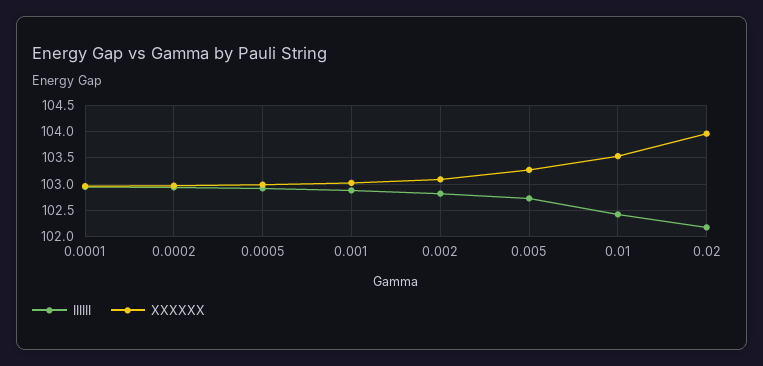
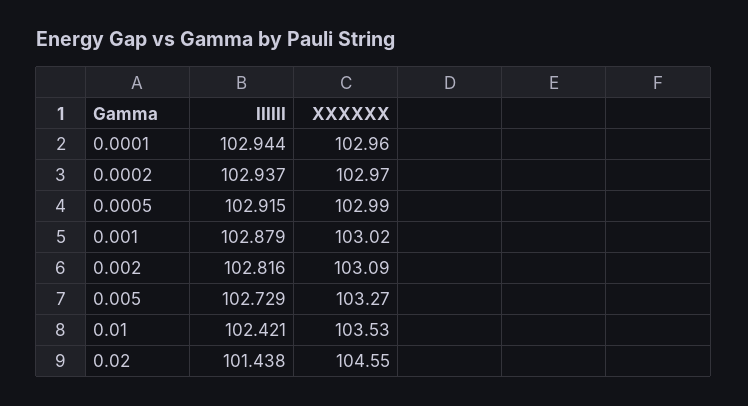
IIIIII, 0.02: 102.25 -> 101.438
XXXXXX, 0.02: 104 -> 104.55

